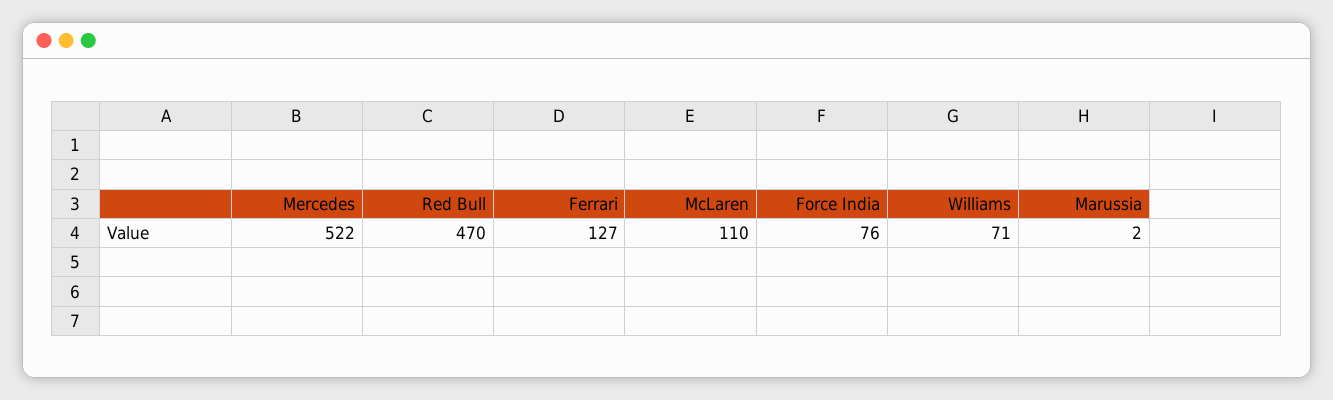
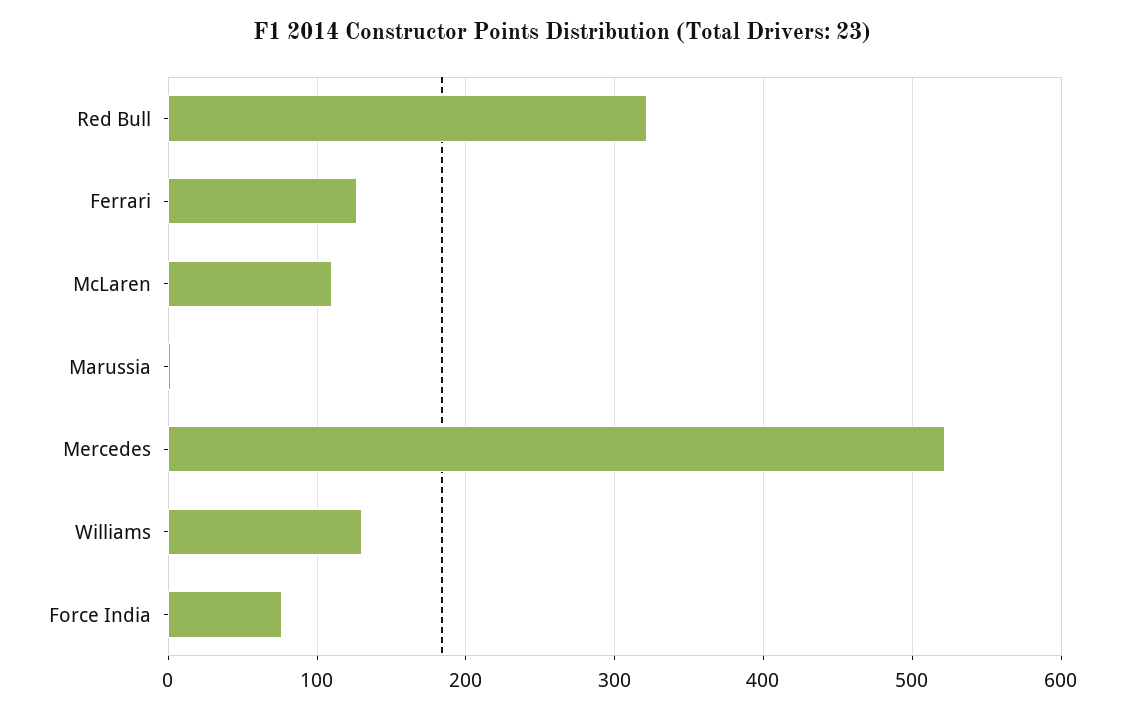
Red Bull: 470 -> 320
Williams: 71 -> 130

